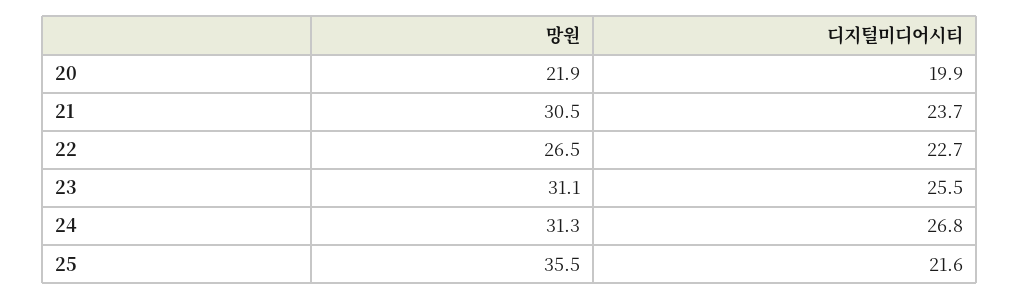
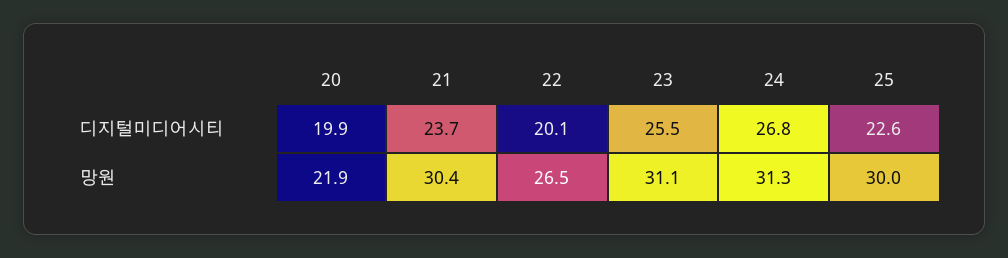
망원, 21: 30.5 -> 30.4
디지털미디어시티, 22: 22.7 -> 20.1
망원, 25: 35.5 -> 30
디지털미디어시티, 25: 21.6 -> 22.6

